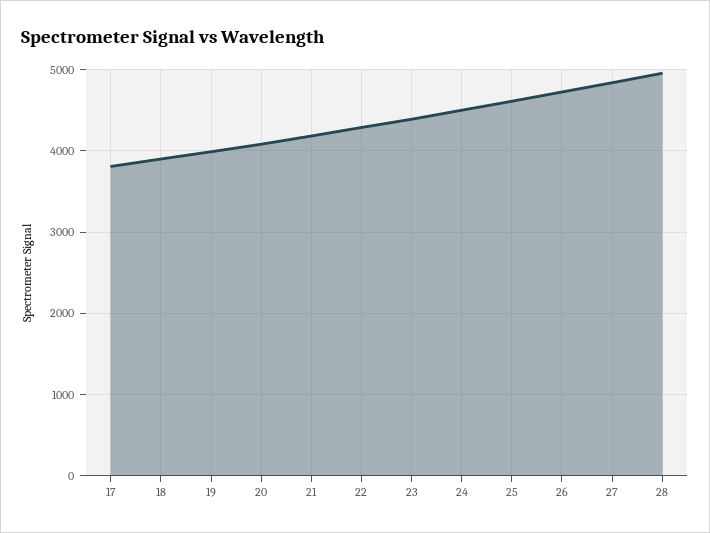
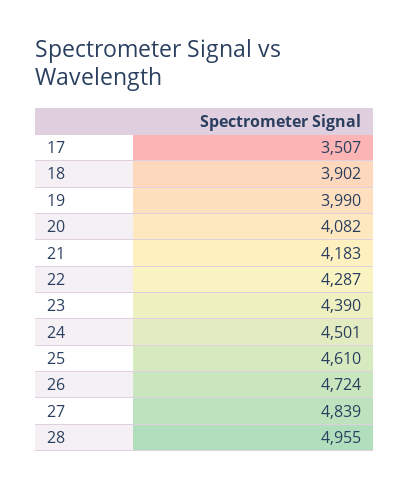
17: 3800 -> 3507

